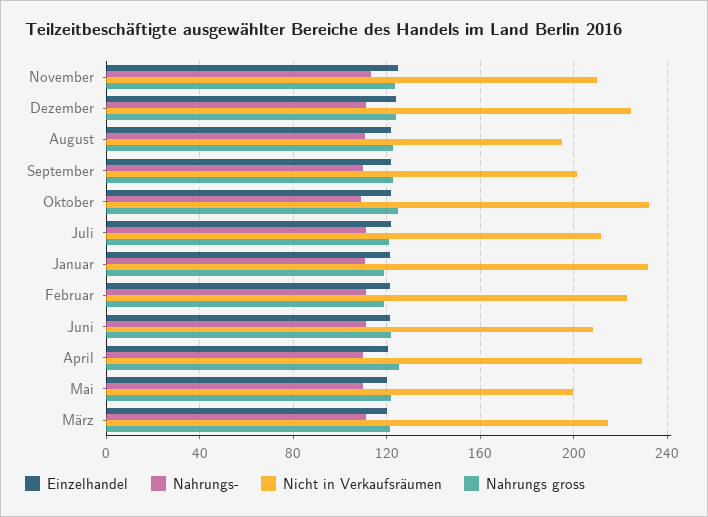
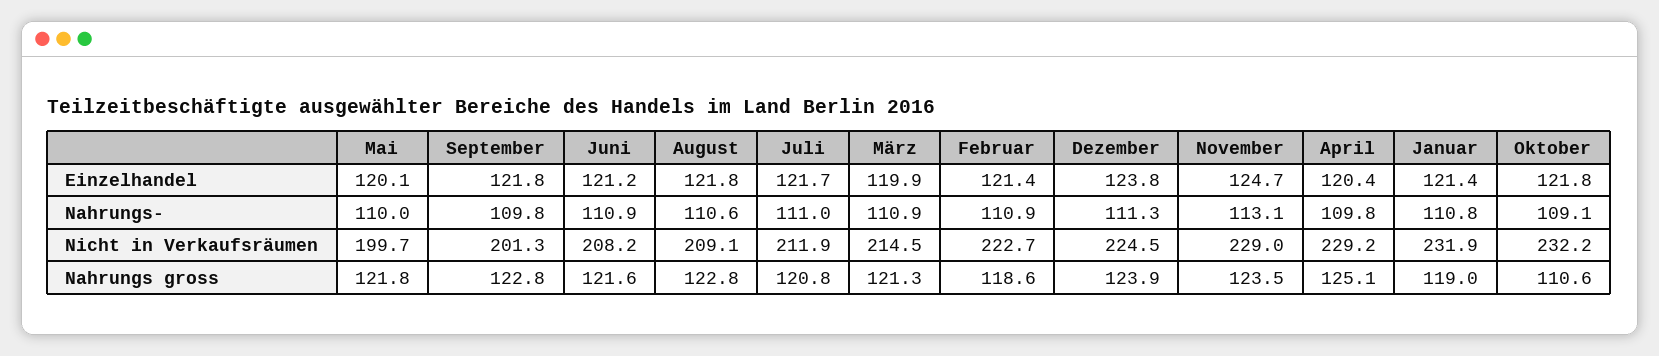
Nicht in Verkaufsräumen, November: 210 -> 229
Nicht in Verkaufsräumen, August: 195 -> 209.1
Nahrungs gross, Oktober: 125 -> 110.6

